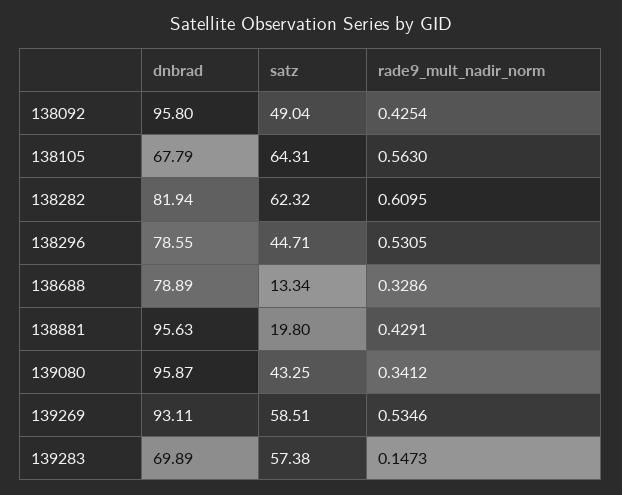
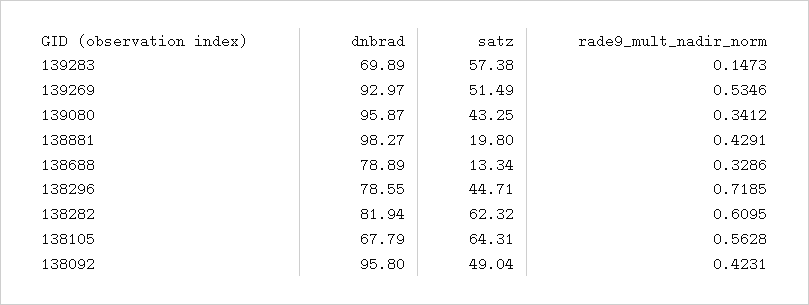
rade9_mult_nadir_norm, 138092: 0.4254 -> 0.4231
rade9_mult_nadir_norm, 138105: 0.563 -> 0.5628
rade9_mult_nadir_norm, 138296: 0.5305 -> 0.7185
dnbrad, 138881: 95.63 -> 98.27
dnbrad, 139269: 93.11 -> 92.97
satz, 139269: 58.51 -> 51.49

